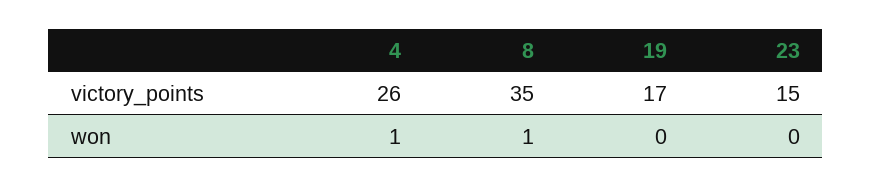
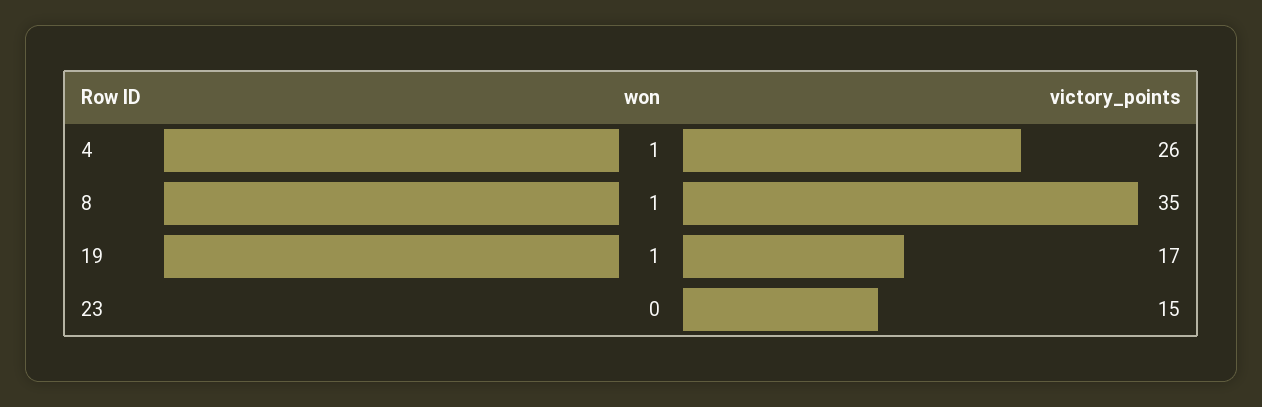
19, won: 0 -> 1

